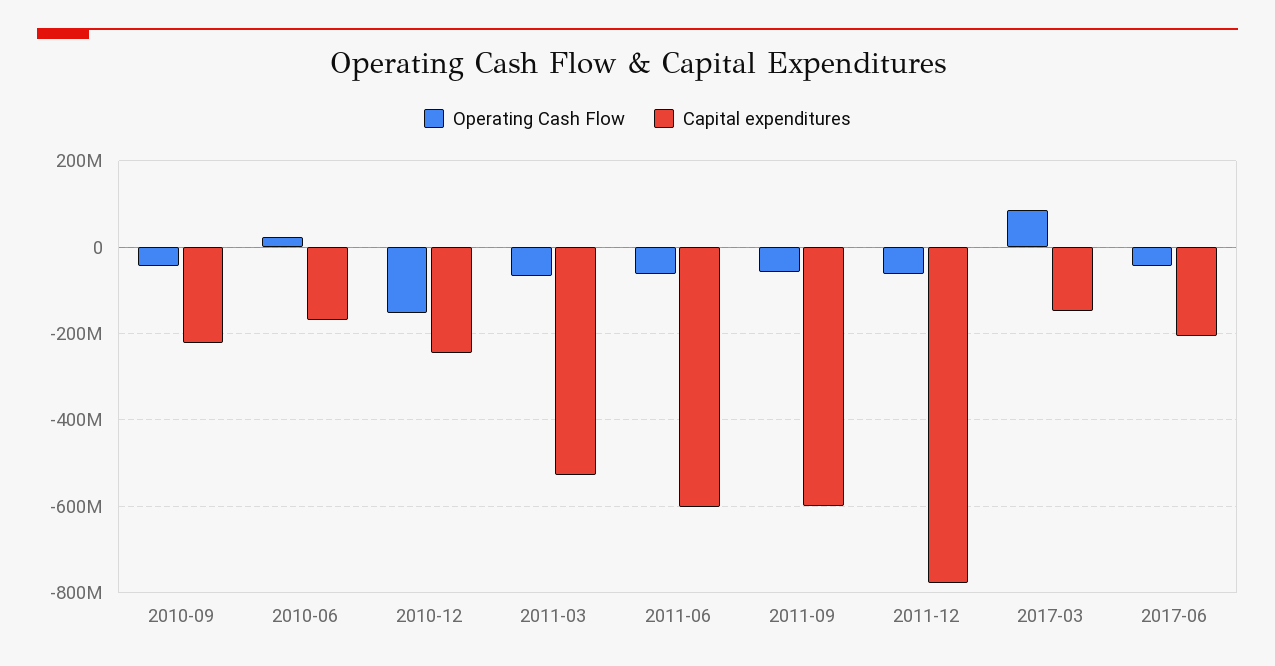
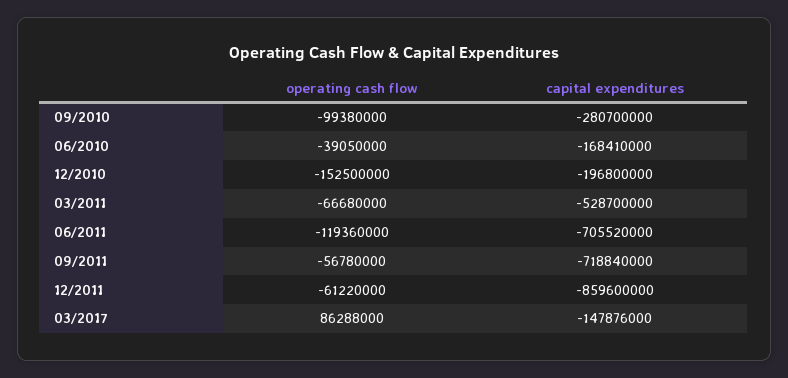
Operating Cash Flow, 2010-09: -40000000 -> -99380000
Capital expenditures, 2010-09: -220000000 -> -280700000
Operating Cash Flow, 2010-06: 20000000 -> -39050000
Capital expenditures, 2010-12: -240000000 -> -196800000
Operating Cash Flow, 2011-06: -60000000 -> -119360000
Capital expenditures, 2011-06: -600000000 -> -705520000
Capital expenditures, 2011-09: -600000000 -> -718840000
Capital expenditures, 2011-12: -780000000 -> -859600000
Operating Cash Flow, 2017-06: -40000000 -> none
Capital expenditures, 2017-06: -200000000 -> none

